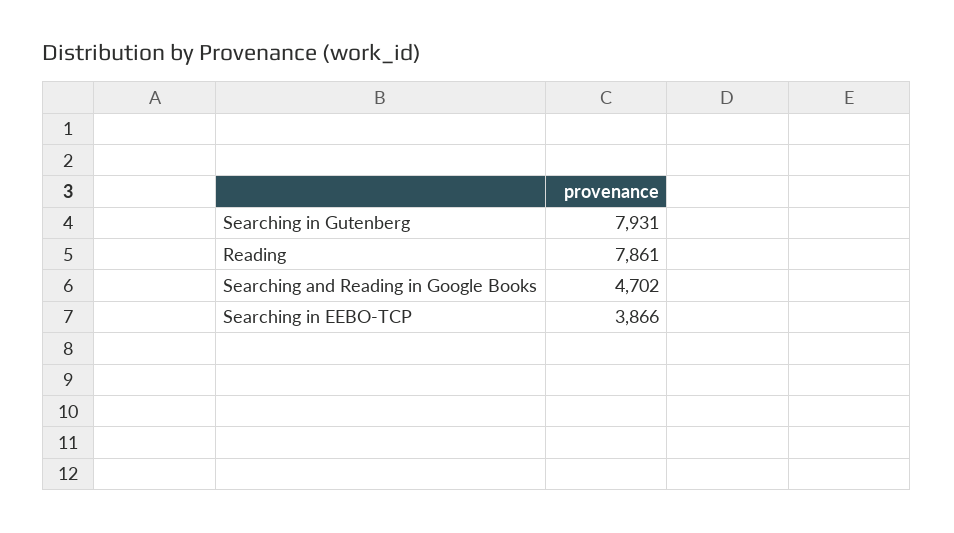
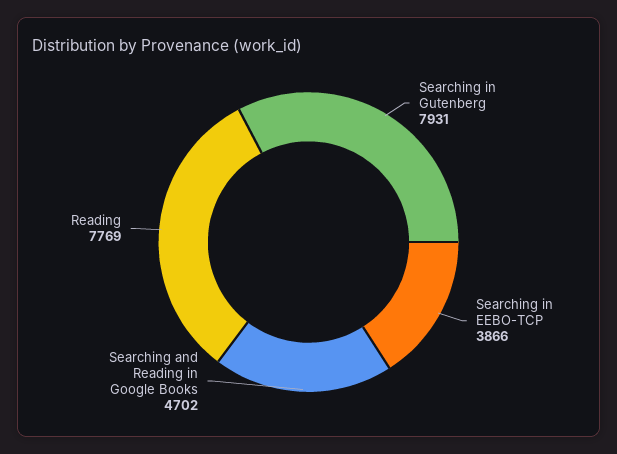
Reading: 7861 -> 7769

